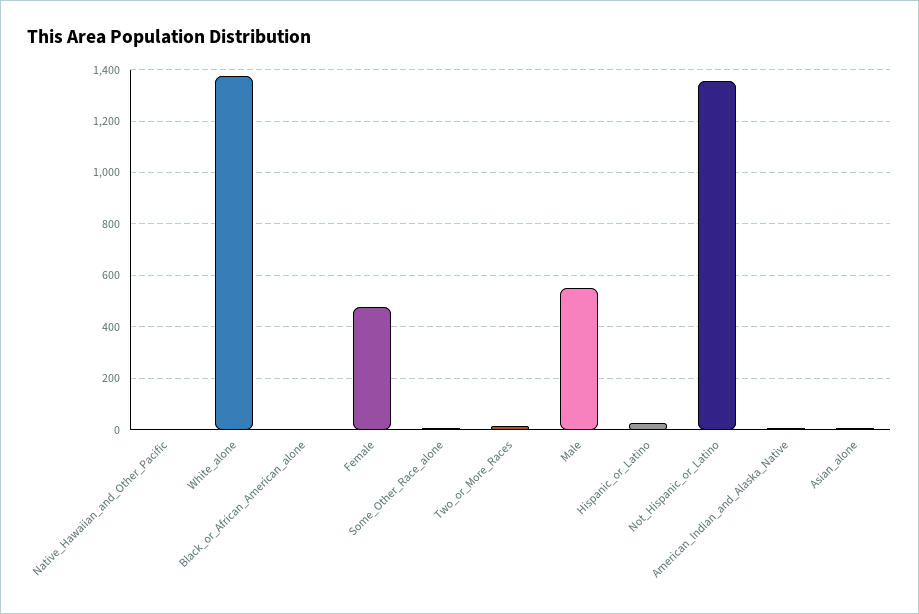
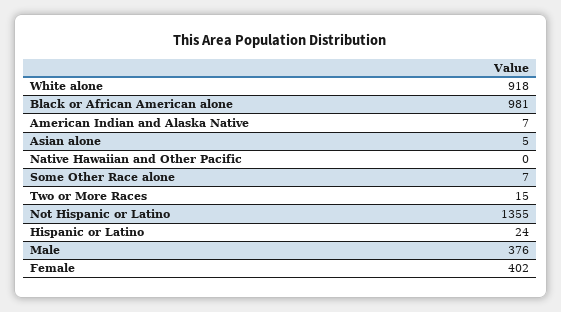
White_alone: 1375 -> 918
Black_or_African_American_alone: 0 -> 981
Female: 475 -> 402
Male: 550 -> 376

